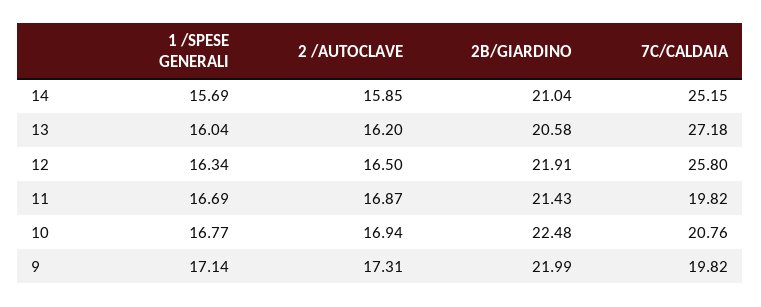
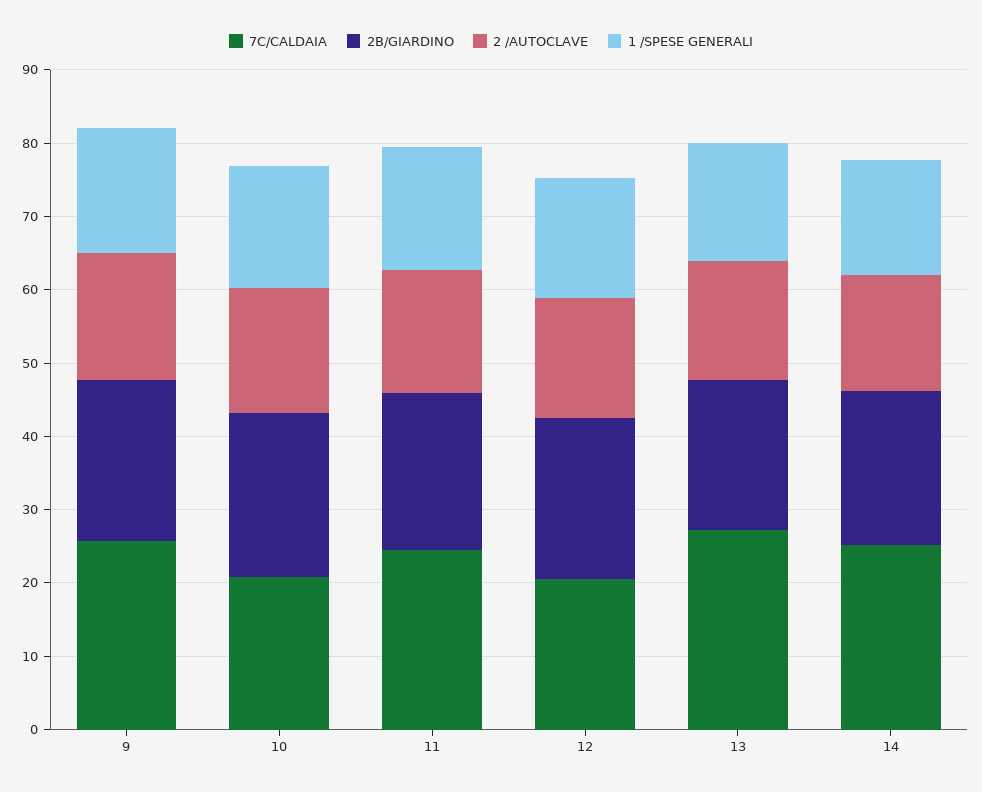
7C/CALDAIA, 12: 25.8 -> 20
7C/CALDAIA, 11: 19.82 -> 24
7C/CALDAIA, 9: 19.82 -> 26

